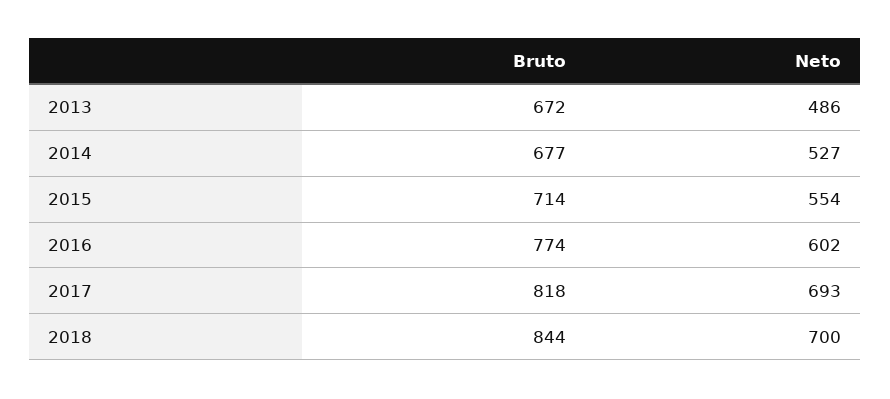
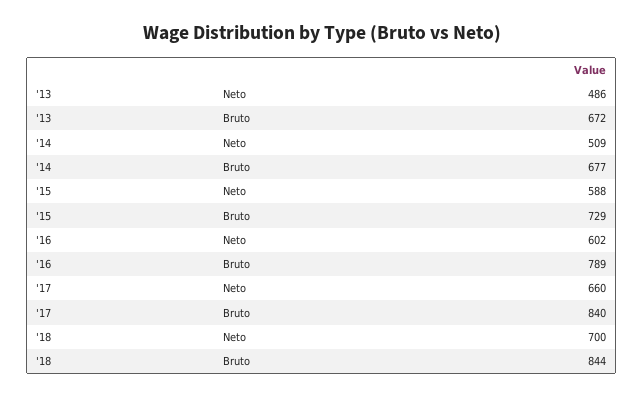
Neto, 2014: 527 -> 509
Bruto, 2015: 714 -> 729
Neto, 2015: 554 -> 588
Bruto, 2016: 774 -> 789
Bruto, 2017: 818 -> 840
Neto, 2017: 693 -> 660

